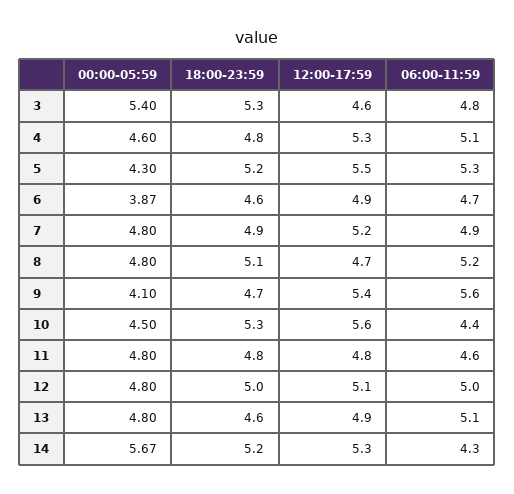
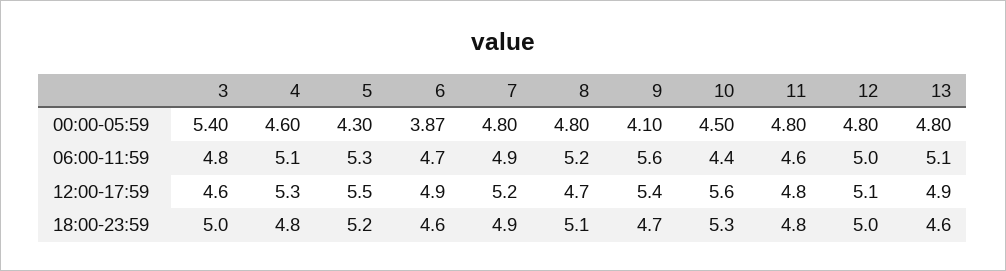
18:00-23:59, 3: 5.3 -> 5
00:00-05:59, 14: 5.67 -> none
18:00-23:59, 14: 5.2 -> none
12:00-17:59, 14: 5.3 -> none
06:00-11:59, 14: 4.3 -> none

